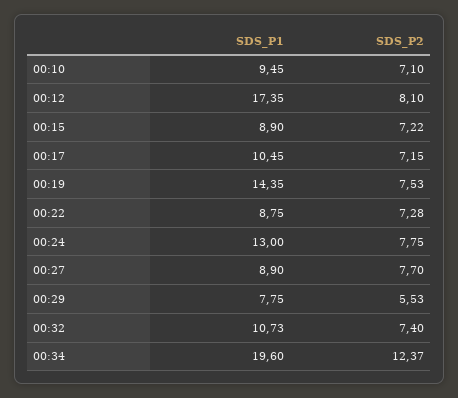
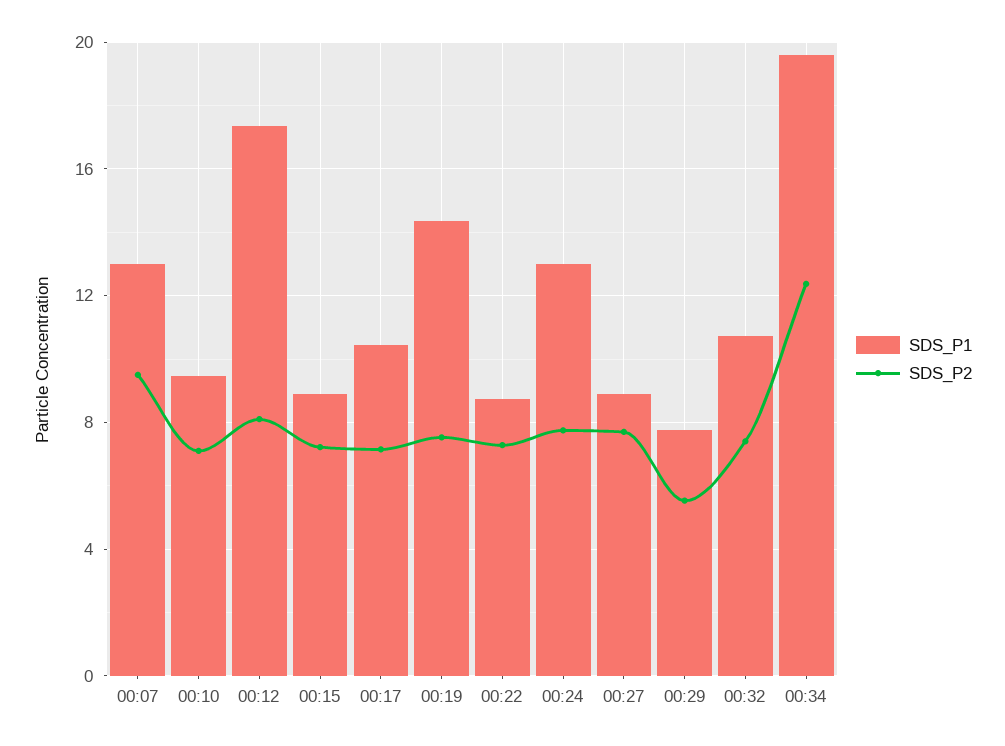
SDS_P1, 00:07: none -> 13
SDS_P2, 00:07: none -> 9.5

